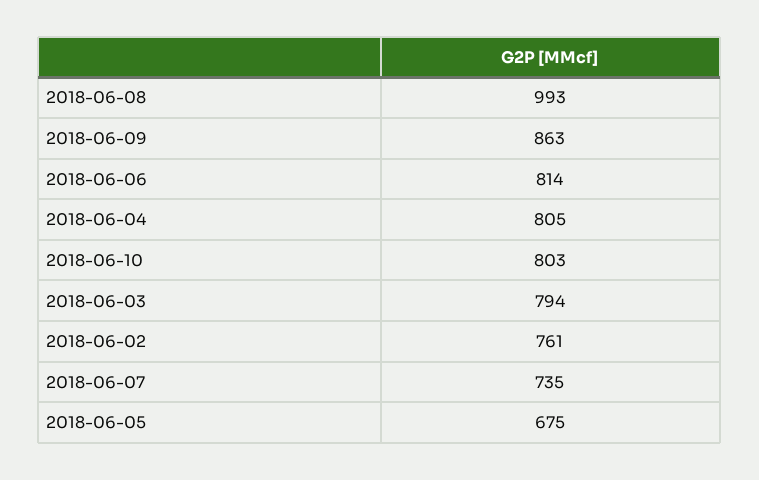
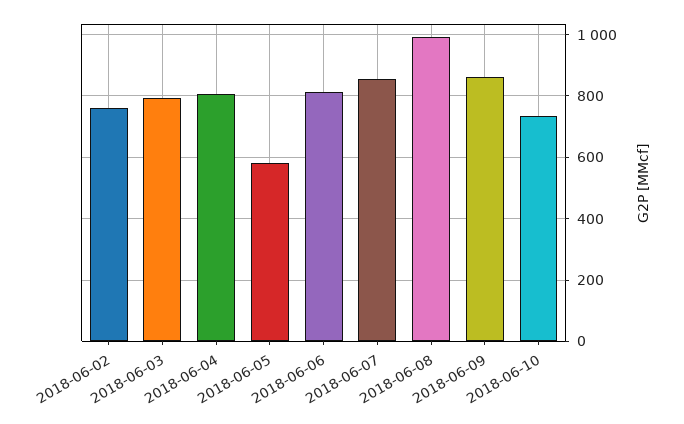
2018-06-10: 803 -> 740
2018-06-07: 735 -> 860
2018-06-05: 675 -> 580

